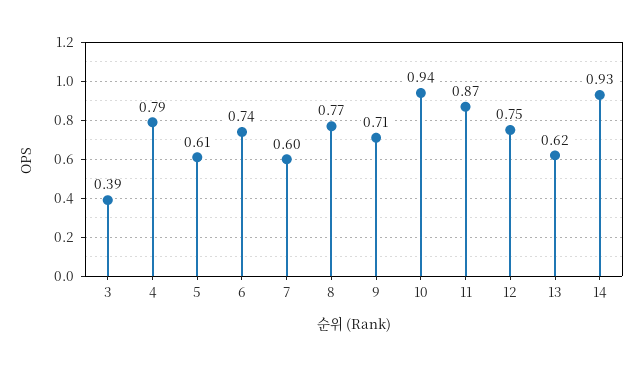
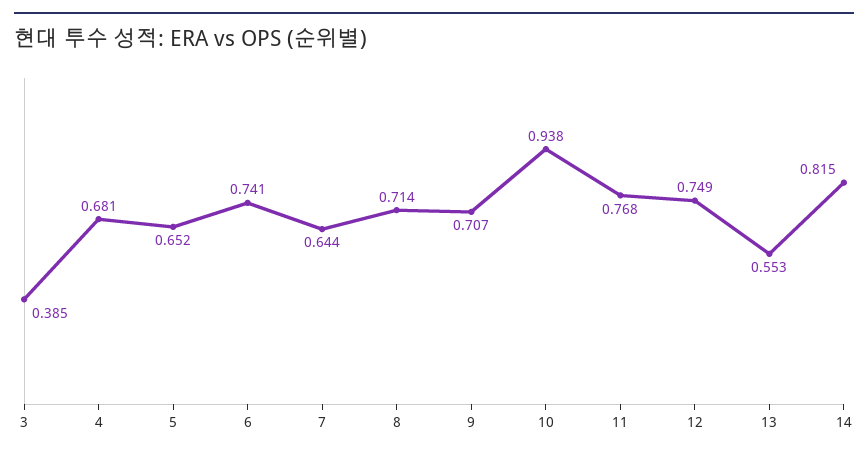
4: 0.79 -> 0.681
5: 0.61 -> 0.652
7: 0.6 -> 0.644
8: 0.77 -> 0.714
11: 0.87 -> 0.768
13: 0.62 -> 0.553
14: 0.93 -> 0.815

